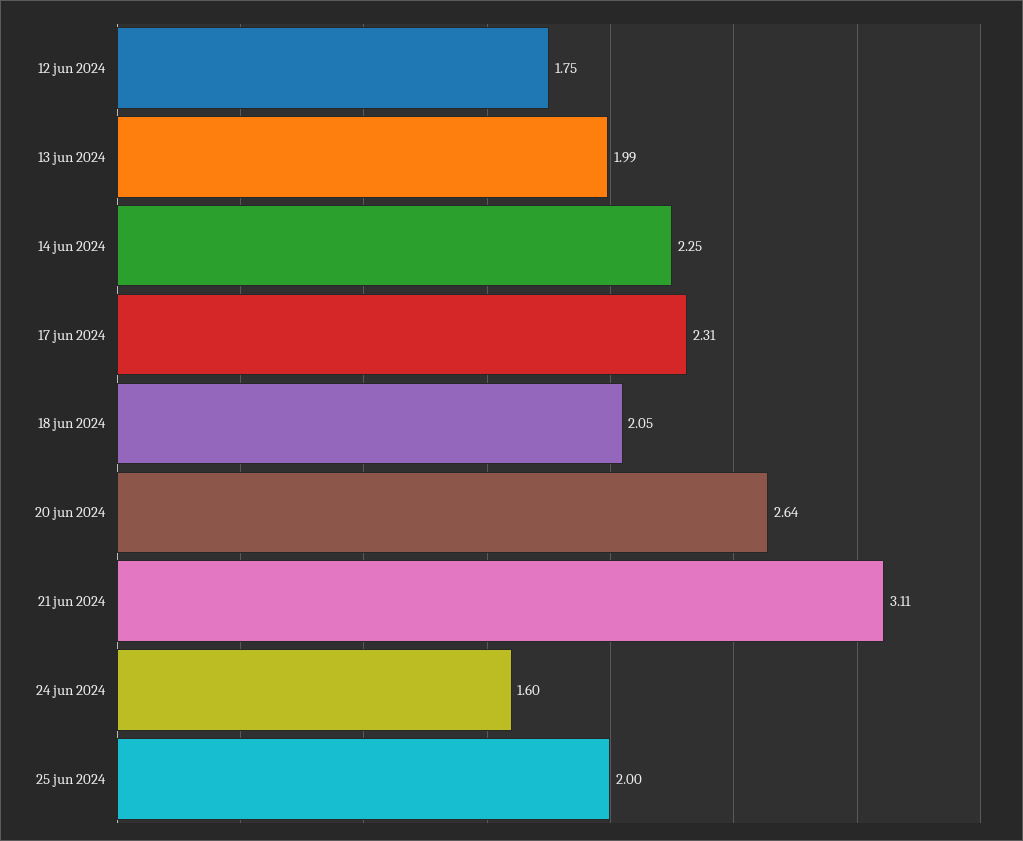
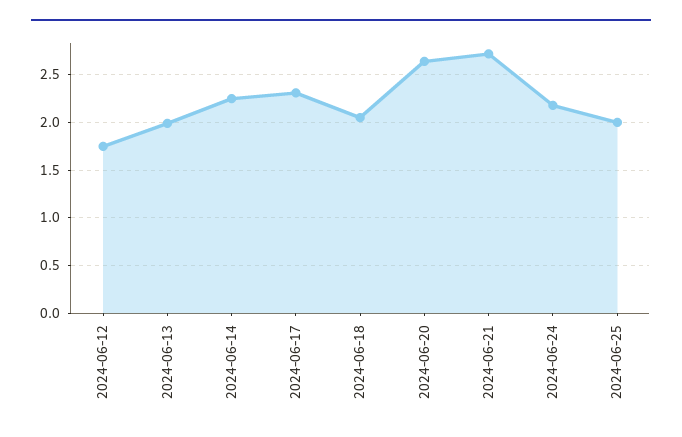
21 jun 2024: 3.11 -> 2.7
24 jun 2024: 1.6 -> 2.2

